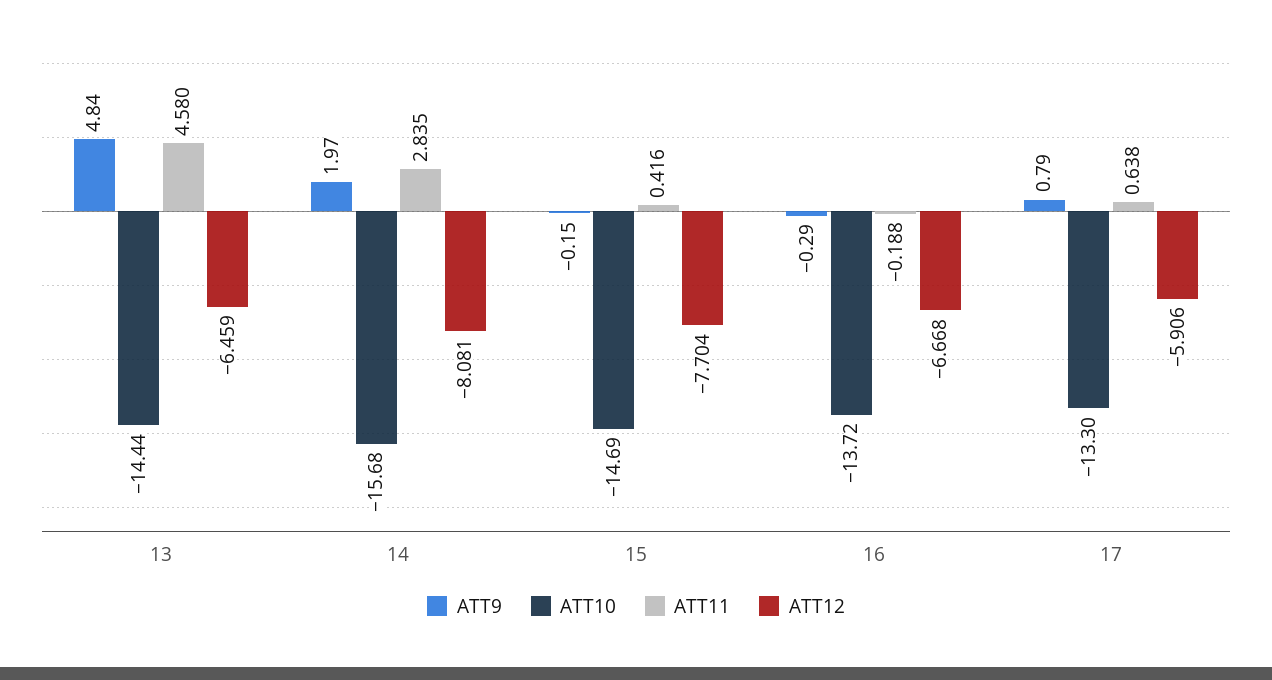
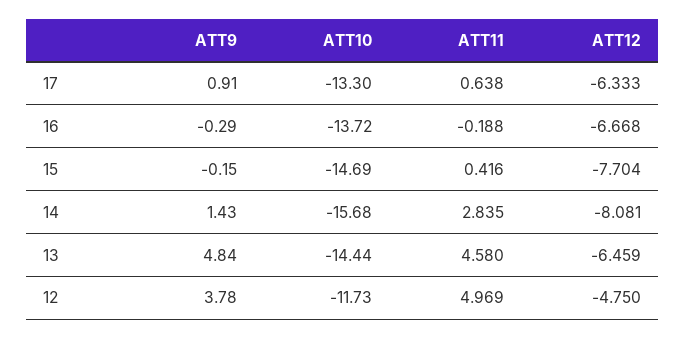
ATT9, 14: 1.97 -> 1.43
ATT9, 17: 0.79 -> 0.91
ATT12, 17: -5.906 -> -6.333
ATT9, 12: none -> 3.78
ATT10, 12: none -> -11.73
ATT11, 12: none -> 4.969
ATT12, 12: none -> -4.75

